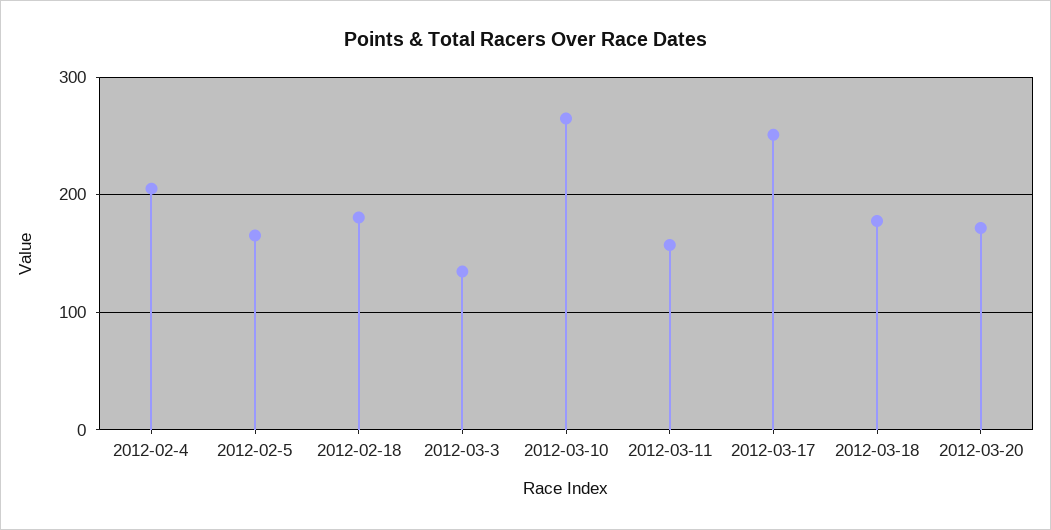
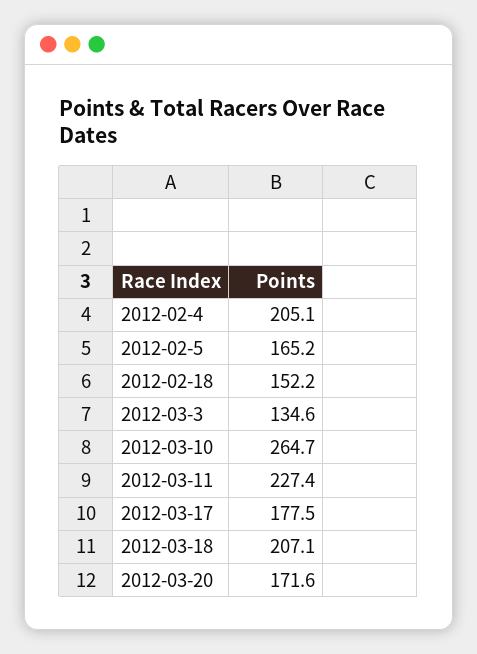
2012-02-18: 180 -> 152.2
2012-03-11: 160 -> 227.4
2012-03-17: 250 -> 177.5
2012-03-18: 180 -> 207.1

